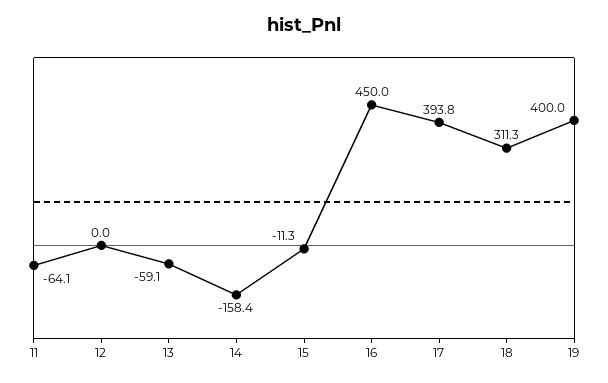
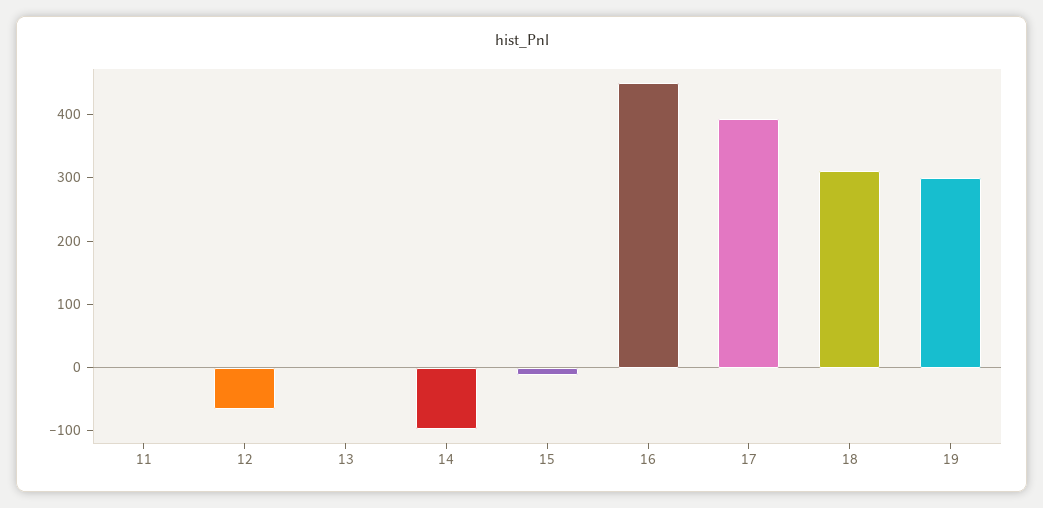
11: -64.1 -> 0
12: 0 -> -60
13: -59.1 -> 0
14: -158.4 -> -100
19: 400 -> 300

